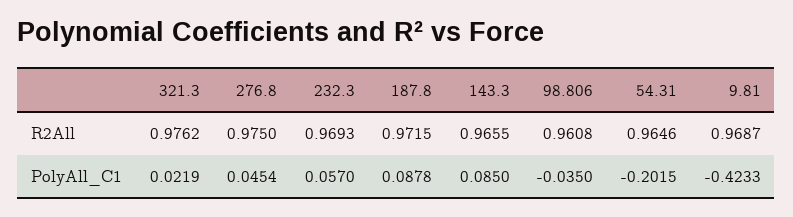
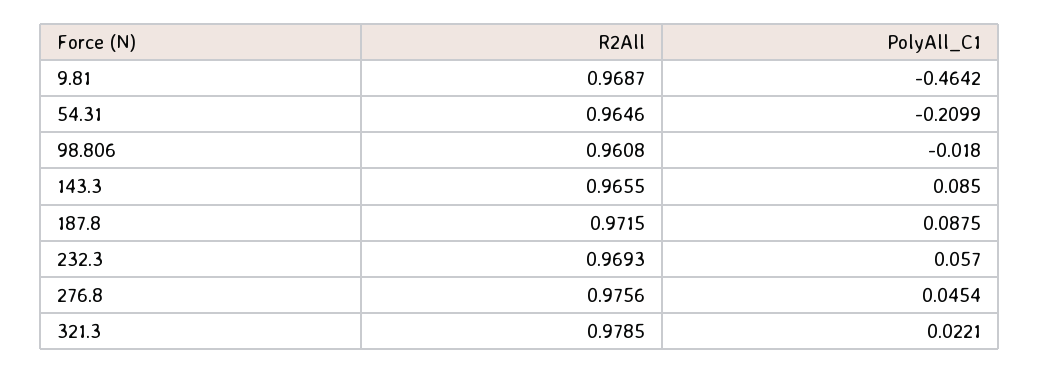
321.3, R2All: 0.9762 -> 0.9785
276.8, R2All: 0.975 -> 0.9756
321.3, PolyAll_C1: 0.0219 -> 0.0221
187.8, PolyAll_C1: 0.0878 -> 0.0875
98.806, PolyAll_C1: -0.035 -> -0.018
54.31, PolyAll_C1: -0.2015 -> -0.2099
9.81, PolyAll_C1: -0.4233 -> -0.4642

